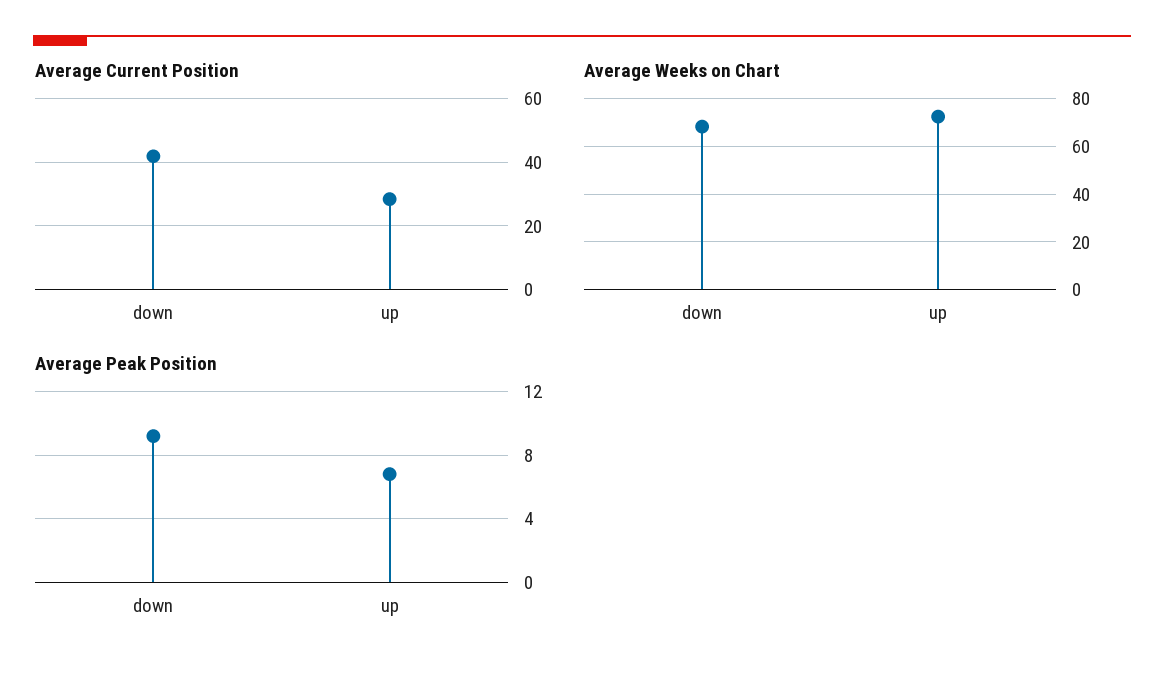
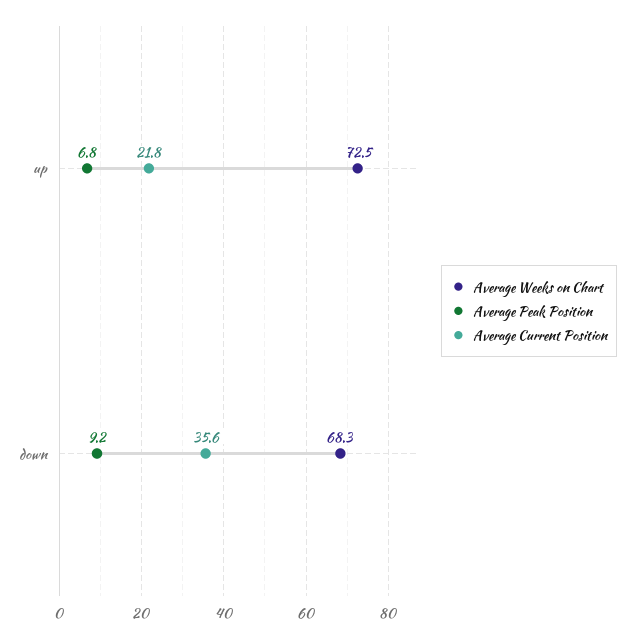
Average Current Position, down: 42 -> 35.6
Average Current Position, up: 28 -> 21.8

